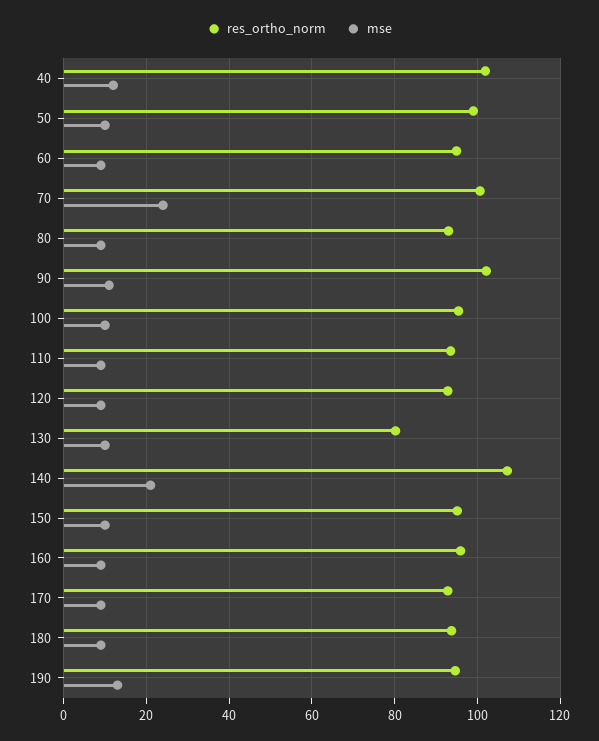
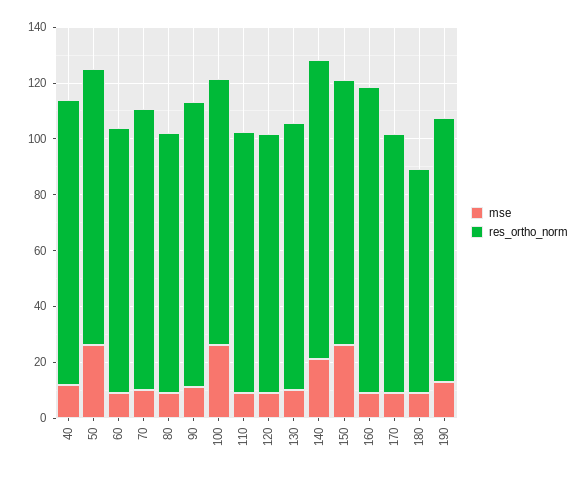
mse, 50: 10 -> 25
mse, 70: 24 -> 10
mse, 100: 10 -> 25
res_ortho_norm, 130: 80 -> 95
mse, 150: 10 -> 25
res_ortho_norm, 160: 96 -> 110
res_ortho_norm, 180: 94 -> 80

